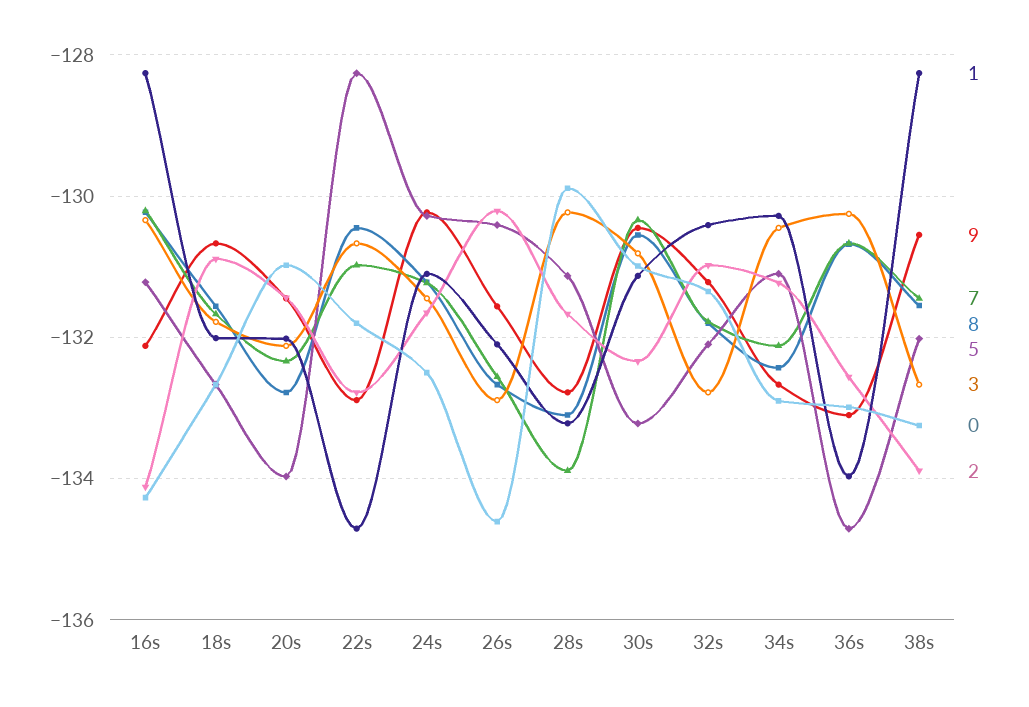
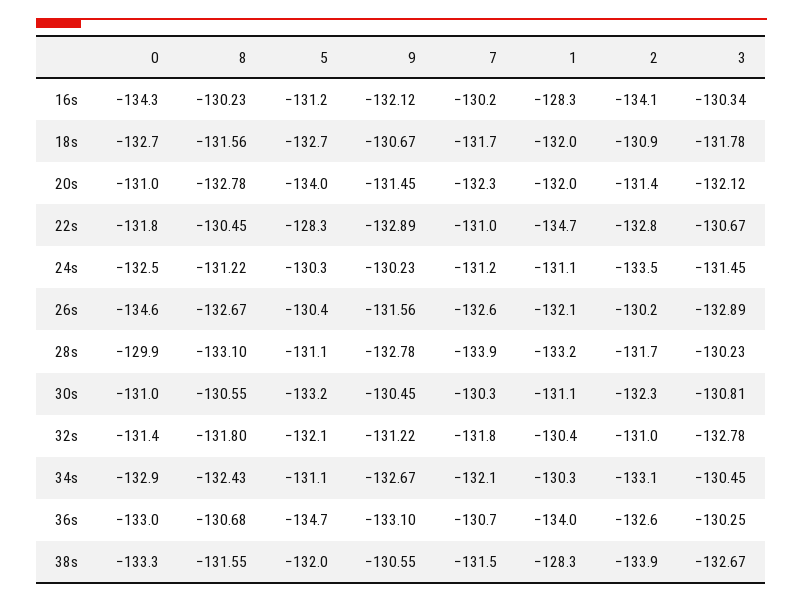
2, 24s: -131.6 -> -133.5
2, 34s: -131.2 -> -133.1

